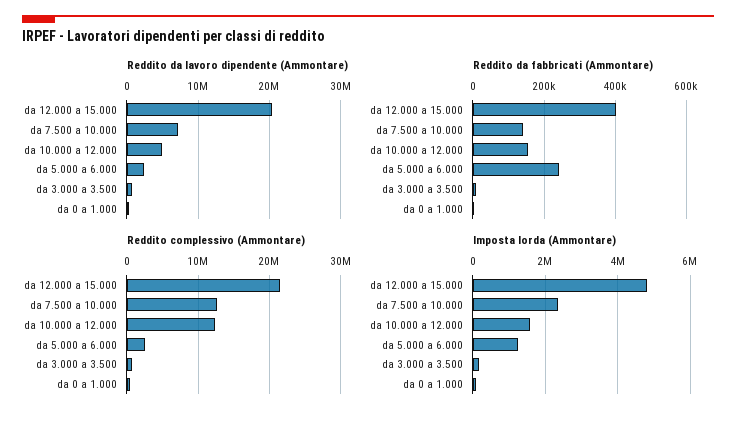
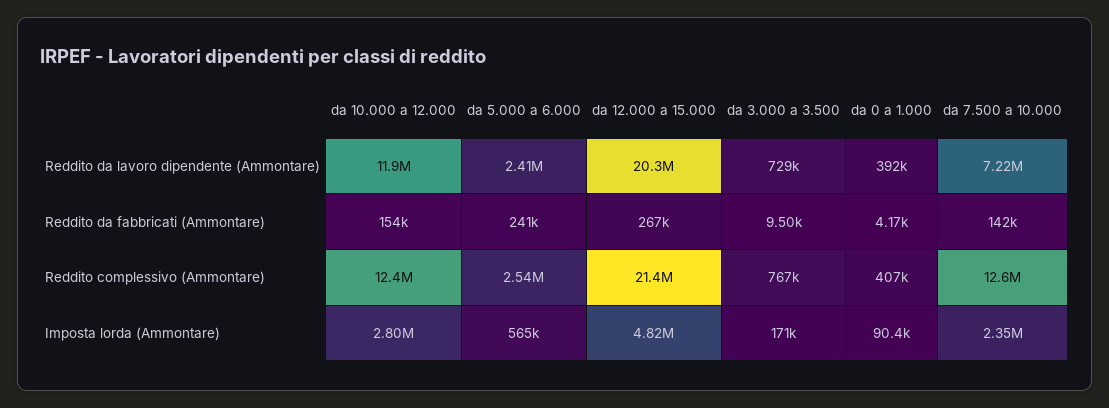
Reddito da lavoro dipendente (Ammontare), da 10.000 a 12.000: 5000000 -> 11900000
Reddito da fabbricati (Ammontare), da 12.000 a 15.000: 400000 -> 267000
Imposta lorda (Ammontare), da 10.000 a 12.000: 1600000 -> 2800000
Imposta lorda (Ammontare), da 5.000 a 6.000: 1200000 -> 565000

